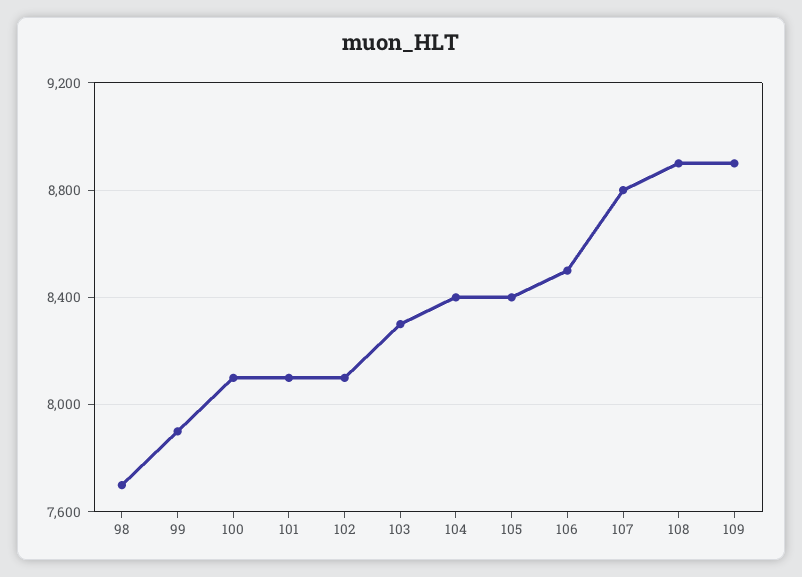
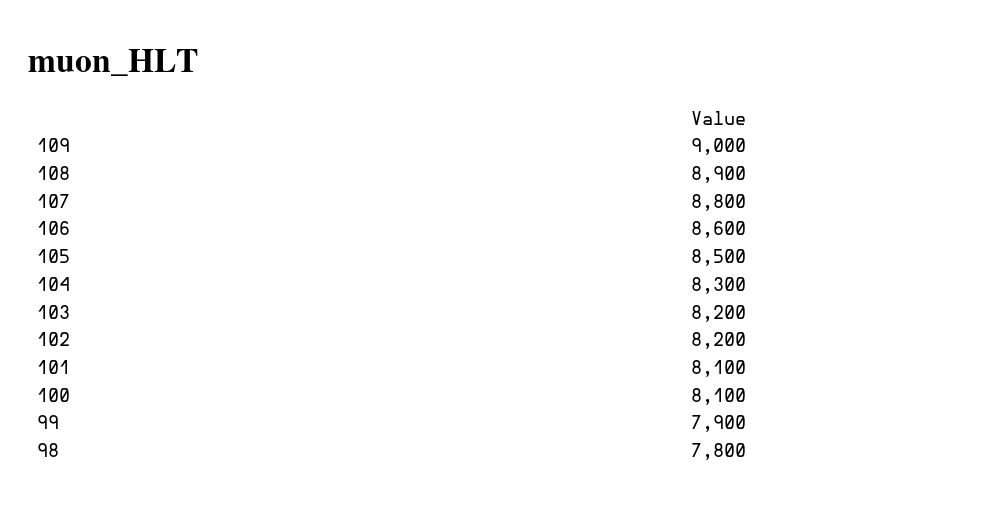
98: 7700 -> 7800
102: 8100 -> 8200
103: 8300 -> 8200
104: 8400 -> 8300
105: 8400 -> 8500
106: 8500 -> 8600
109: 8900 -> 9000

